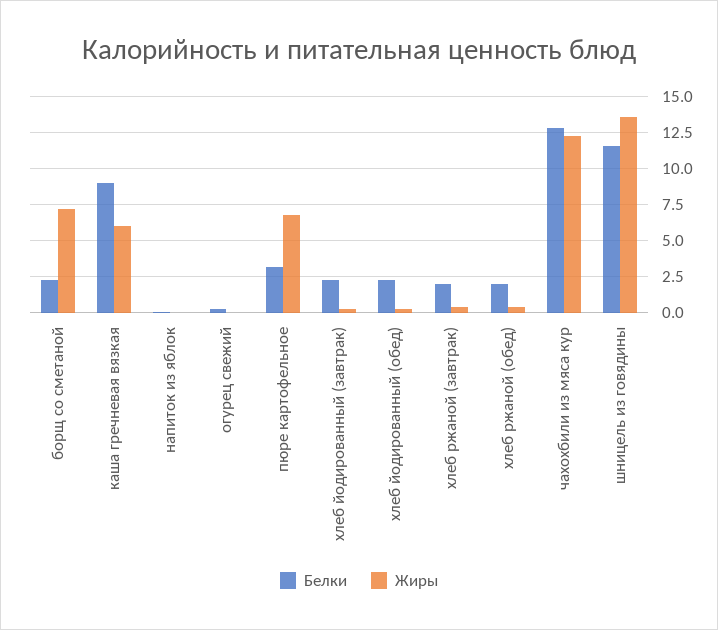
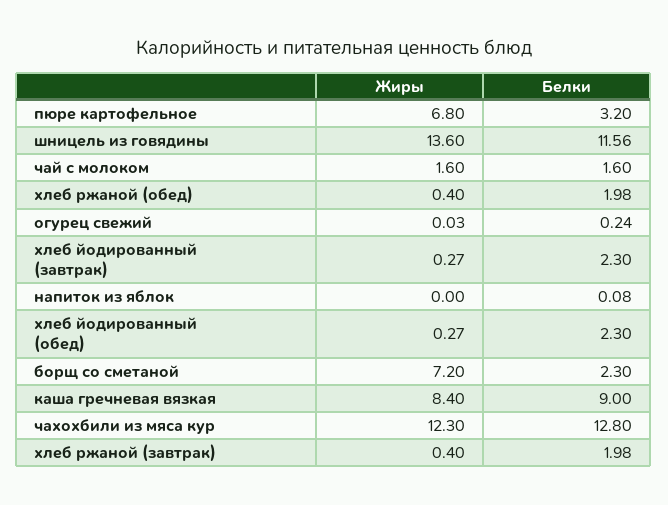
Жиры, каша гречневая вязкая: 6 -> 8.4
Жиры, чай с молоком: none -> 1.6
Белки, чай с молоком: none -> 1.6

